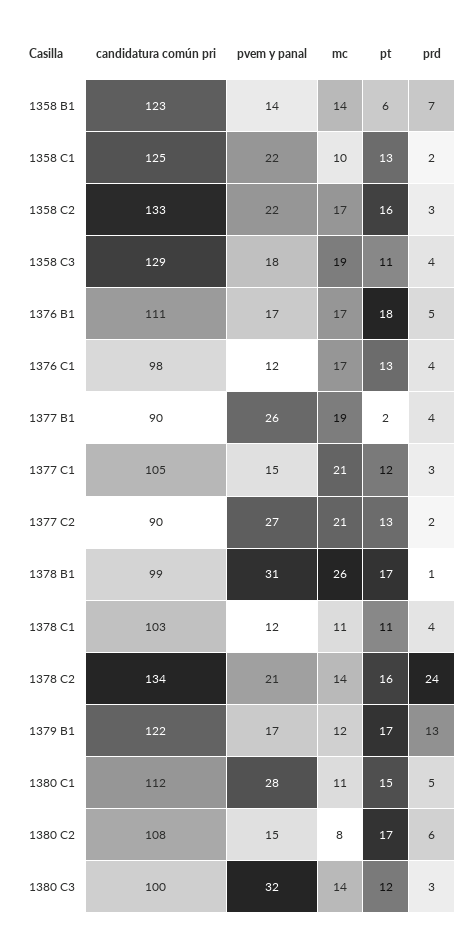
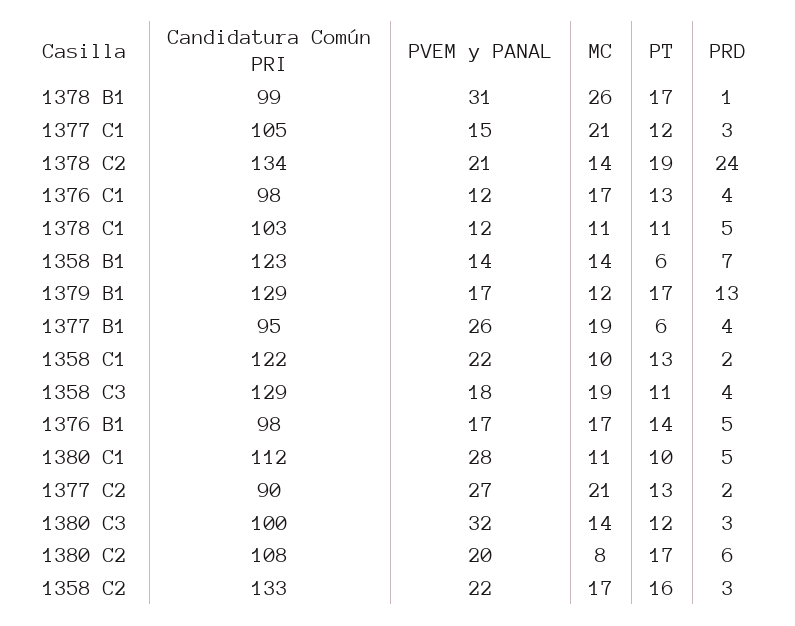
candidatura común pri, 1358 C1: 125 -> 122
candidatura común pri, 1376 B1: 111 -> 98
pt, 1376 B1: 18 -> 14
candidatura común pri, 1377 B1: 90 -> 95
pt, 1377 B1: 2 -> 6
prd, 1378 C1: 4 -> 5
pt, 1378 C2: 16 -> 19
candidatura común pri, 1379 B1: 122 -> 129
pt, 1380 C1: 15 -> 10
pvem y panal, 1380 C2: 15 -> 20

